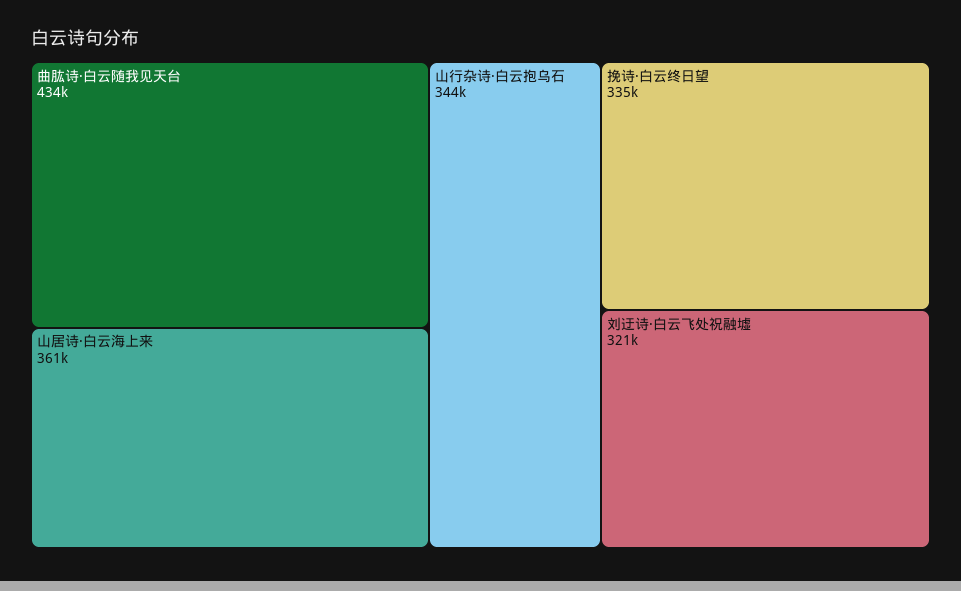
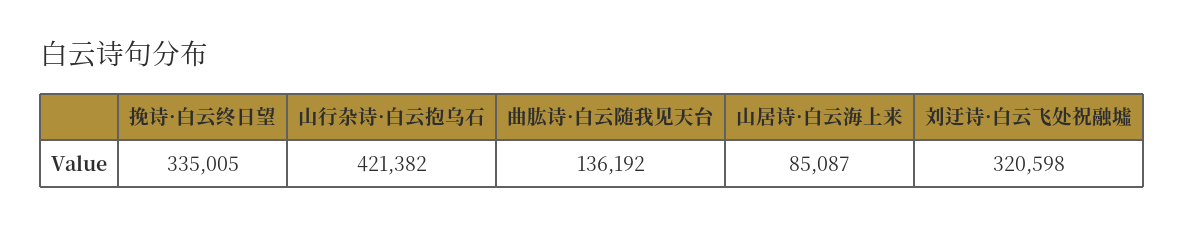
曲肱诗·白云随我见天台: 434000 -> 136192
山居诗·白云海上来: 361000 -> 85087
山行杂诗·白云抱乌石: 344000 -> 421382

